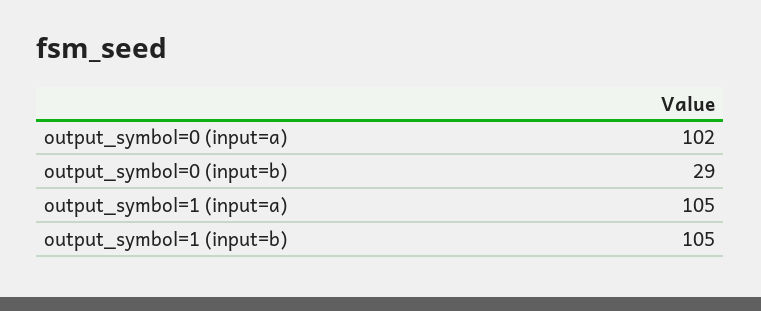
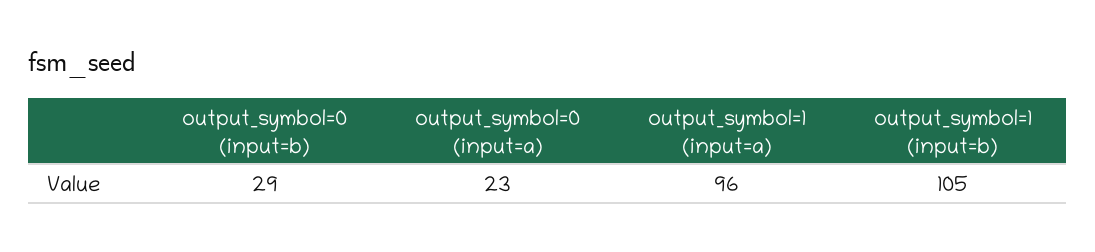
output_symbol=0 (input=a): 102 -> 23
output_symbol=1 (input=a): 105 -> 96

